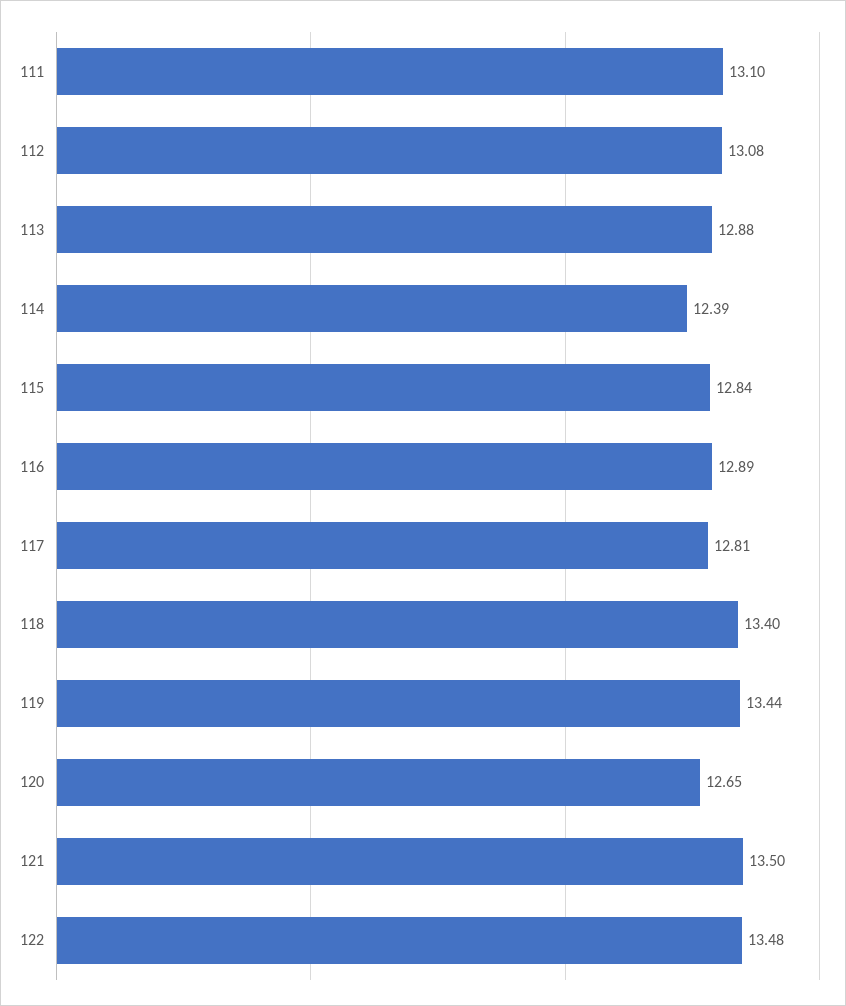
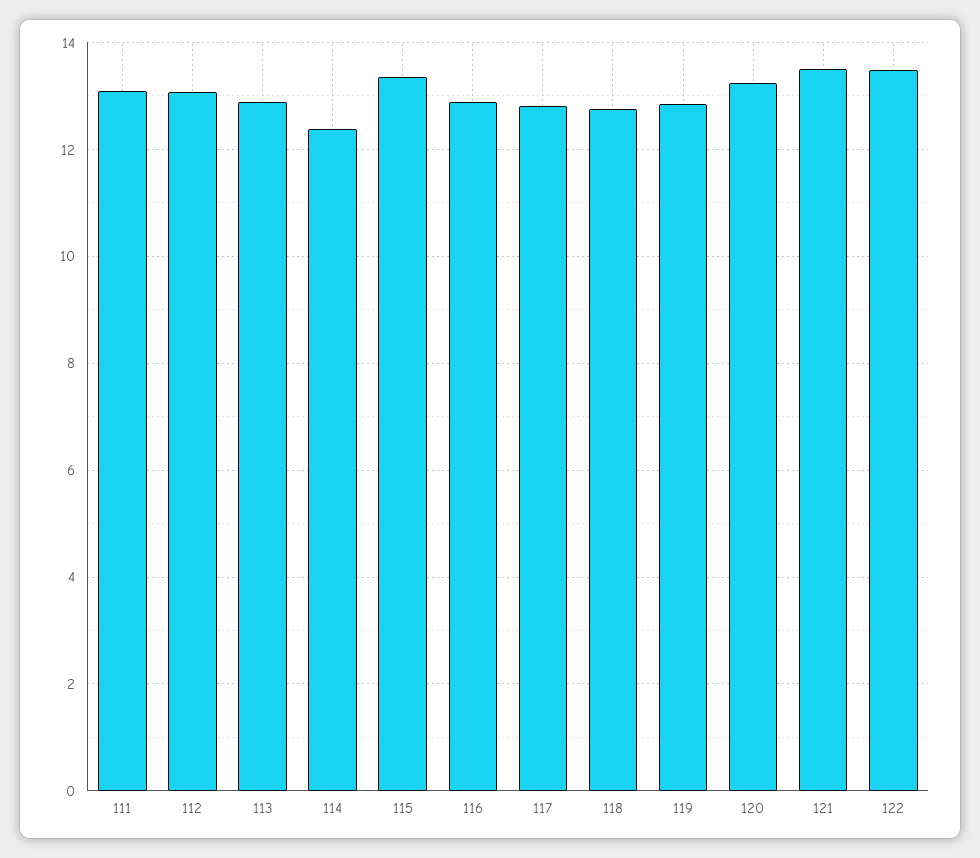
115: 12.84 -> 13.4
118: 13.4 -> 12.8
119: 13.44 -> 12.8
120: 12.65 -> 13.2

